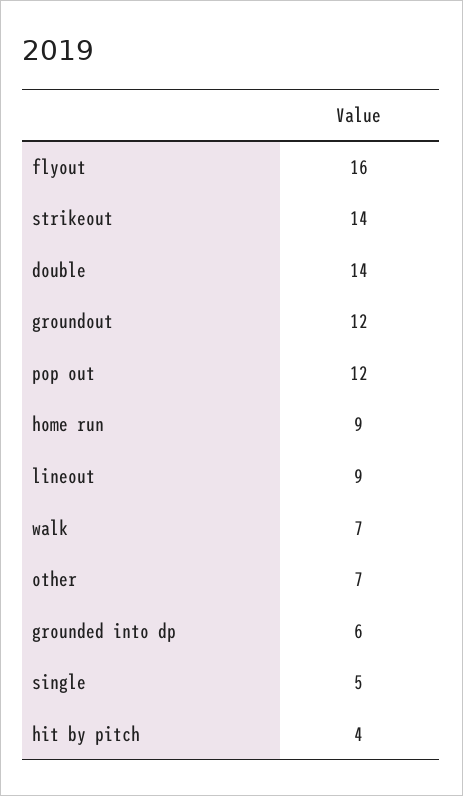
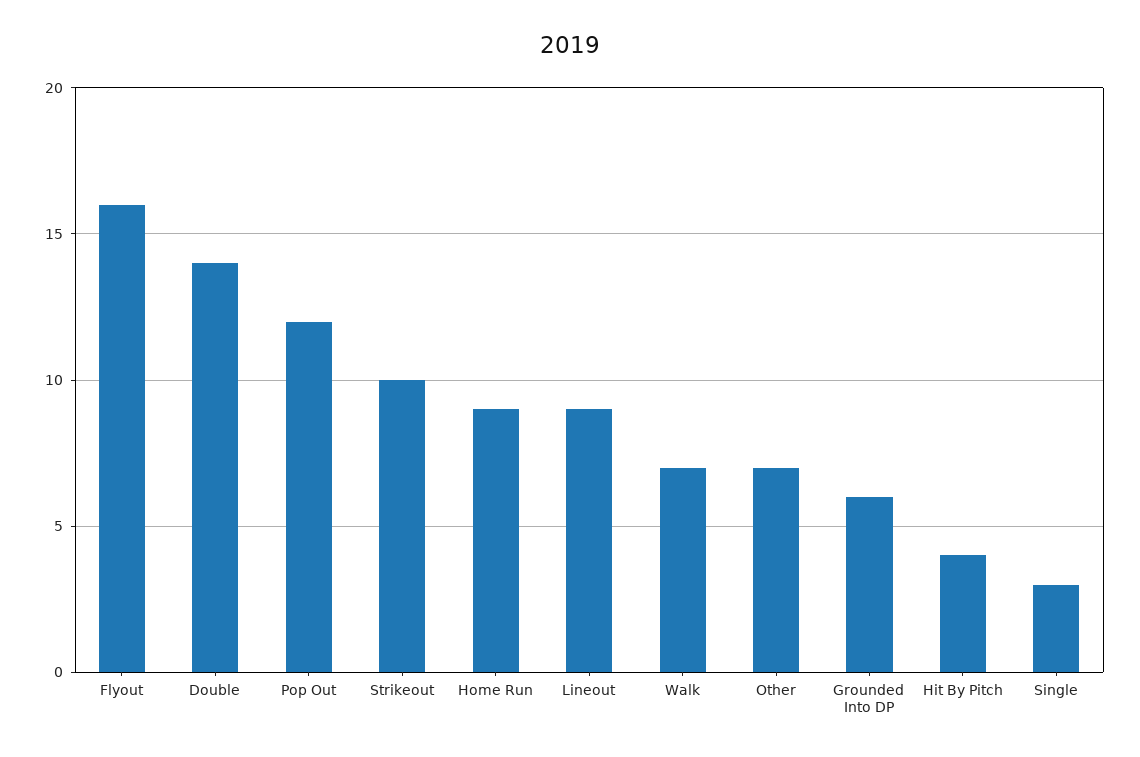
strikeout: 14 -> 10
groundout: 12 -> none
single: 5 -> 3

